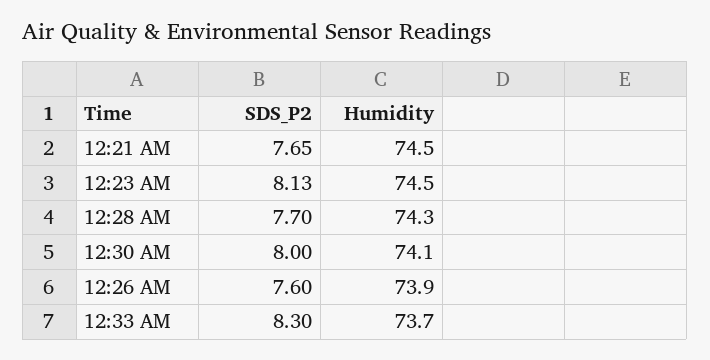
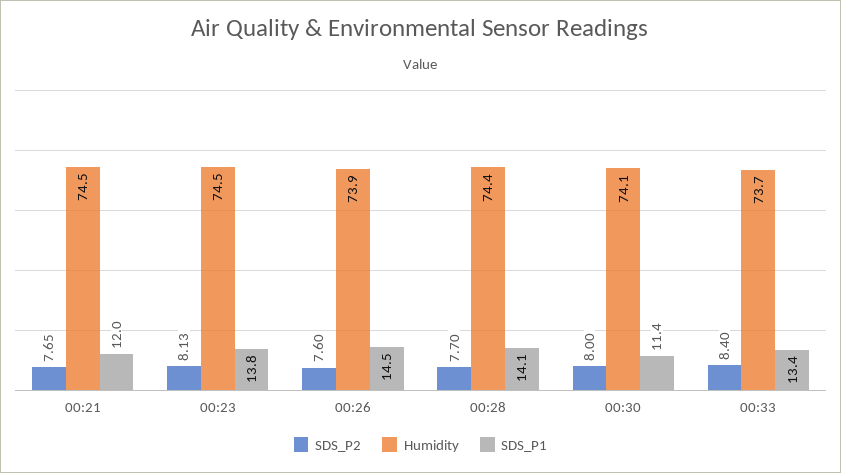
Humidity, 12:28 AM: 74.3 -> 74.4
SDS_P2, 12:33 AM: 8.3 -> 8.4
SDS_P1, 12:21 AM: none -> 12
SDS_P1, 12:23 AM: none -> 13.8
SDS_P1, 12:26 AM: none -> 14.5
SDS_P1, 12:28 AM: none -> 14.1
SDS_P1, 12:30 AM: none -> 11.4
SDS_P1, 12:33 AM: none -> 13.4

